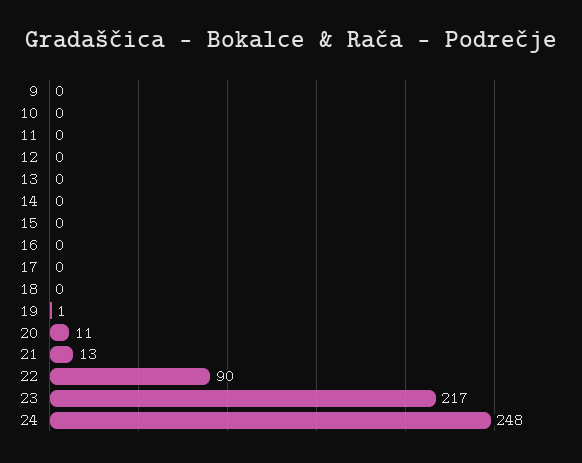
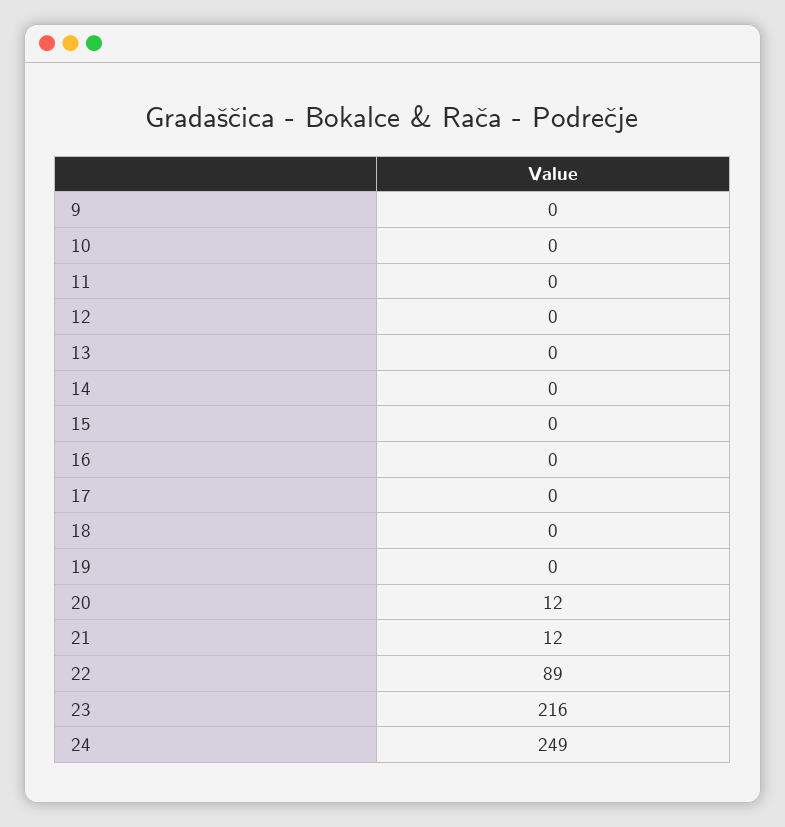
19: 1 -> 0
20: 11 -> 12
21: 13 -> 12
22: 90 -> 89
23: 217 -> 216
24: 248 -> 249

